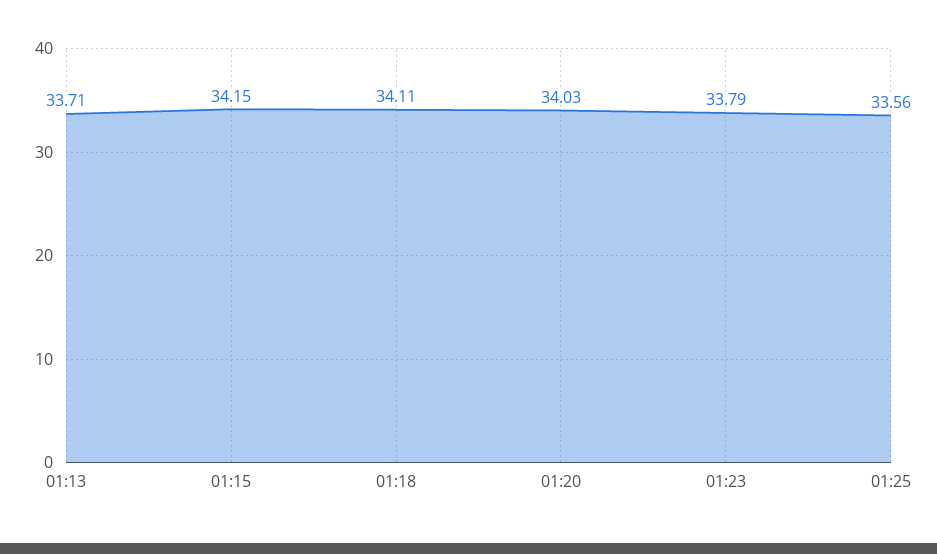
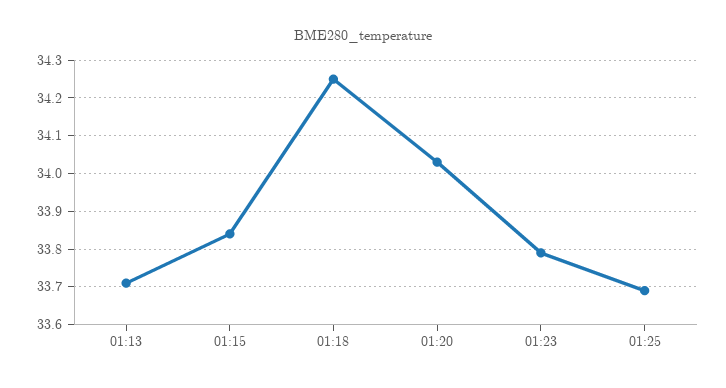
01:15: 34.15 -> 33.85
01:18: 34.11 -> 34.25
01:25: 33.56 -> 33.7

